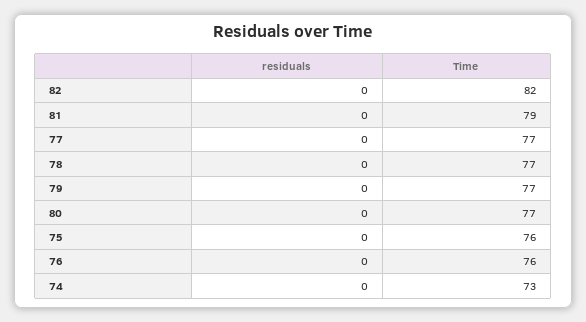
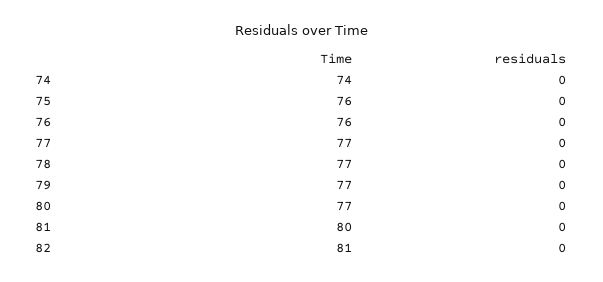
Time, 82: 82 -> 81
Time, 81: 79 -> 80
Time, 74: 73 -> 74

